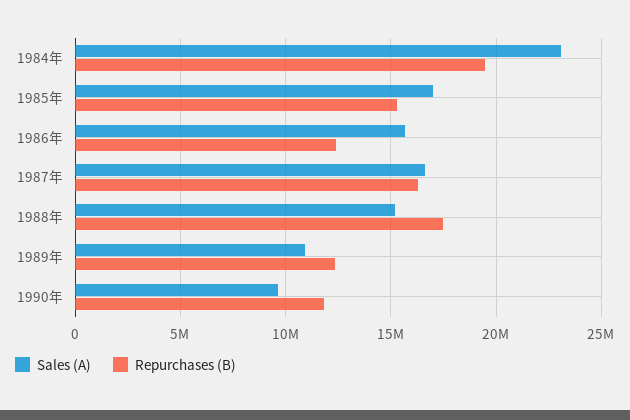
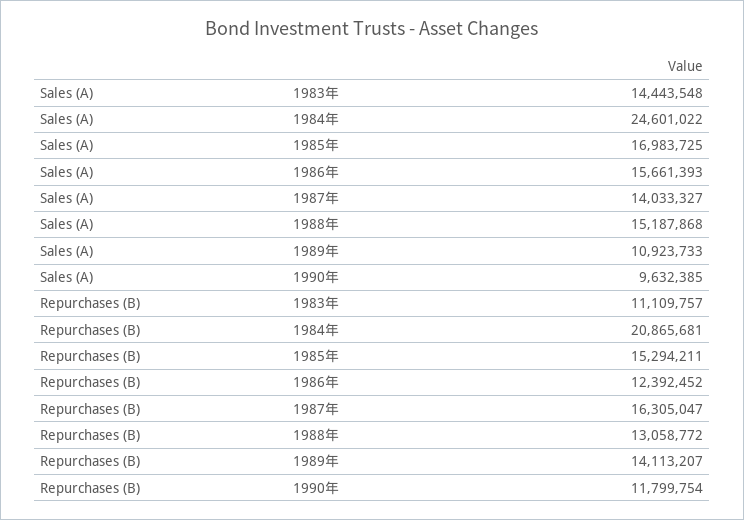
Sales (A), 1984年: 23000000 -> 24601022
Repurchases (B), 1984年: 19500000 -> 20865681
Sales (A), 1987年: 16500000 -> 14033327
Repurchases (B), 1988年: 17500000 -> 13058772
Repurchases (B), 1989年: 12500000 -> 14113207
Sales (A), 1983年: none -> 14443548
Repurchases (B), 1983年: none -> 11109757

